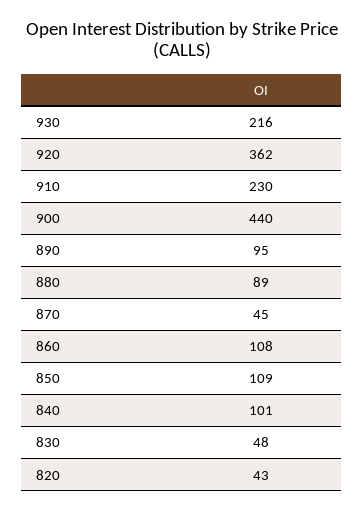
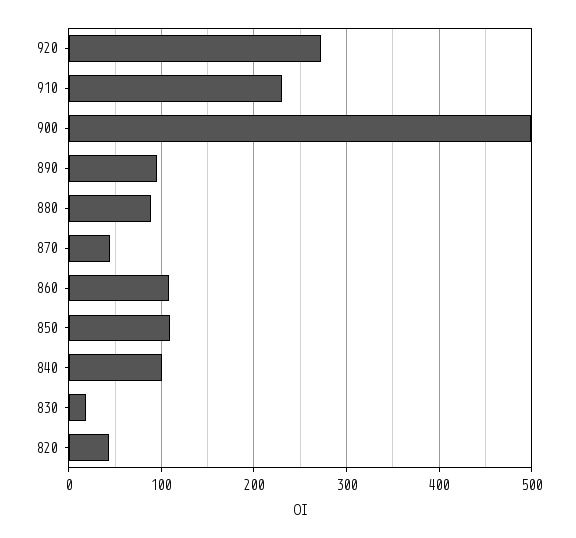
930: 216 -> none
920: 362 -> 270
900: 440 -> 500
830: 48 -> 20

